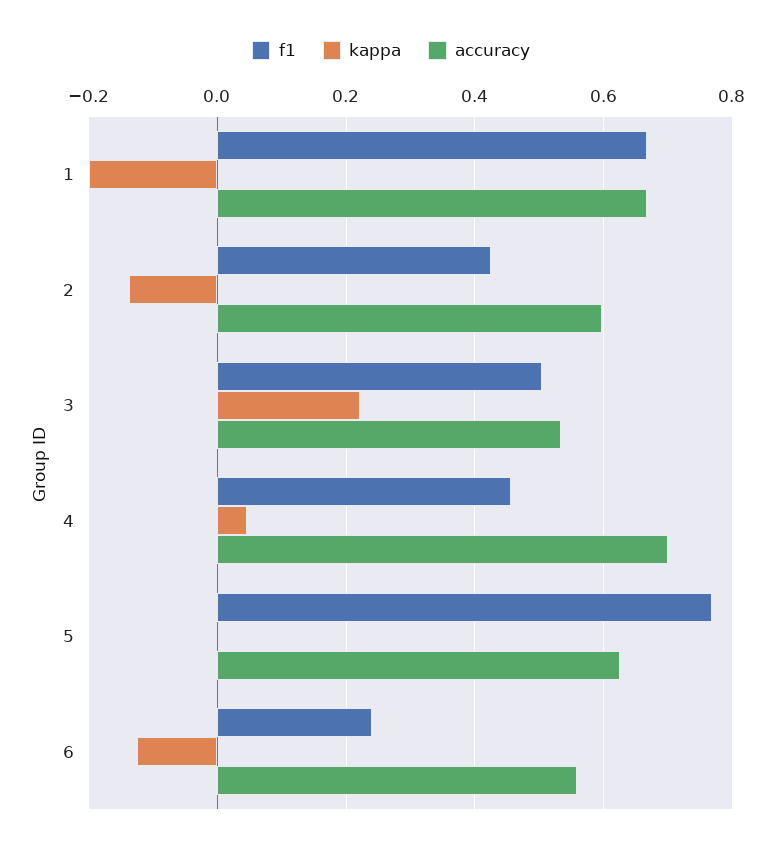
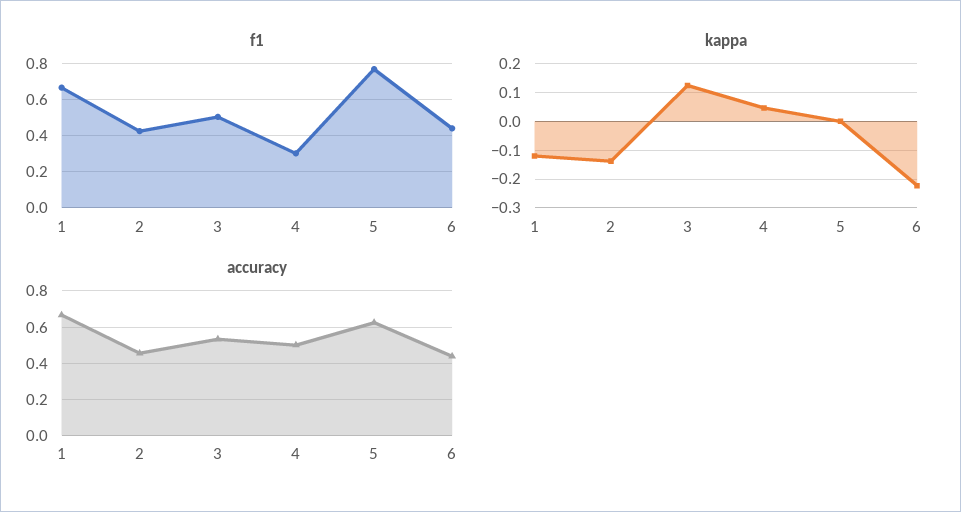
kappa, 1: -0.2 -> -0.125
accuracy, 2: 0.6 -> 0.45
kappa, 3: 0.22 -> 0.125
f1, 4: 0.46 -> 0.3
accuracy, 4: 0.7 -> 0.5
f1, 6: 0.24 -> 0.45
kappa, 6: -0.12 -> -0.225
accuracy, 6: 0.56 -> 0.45

